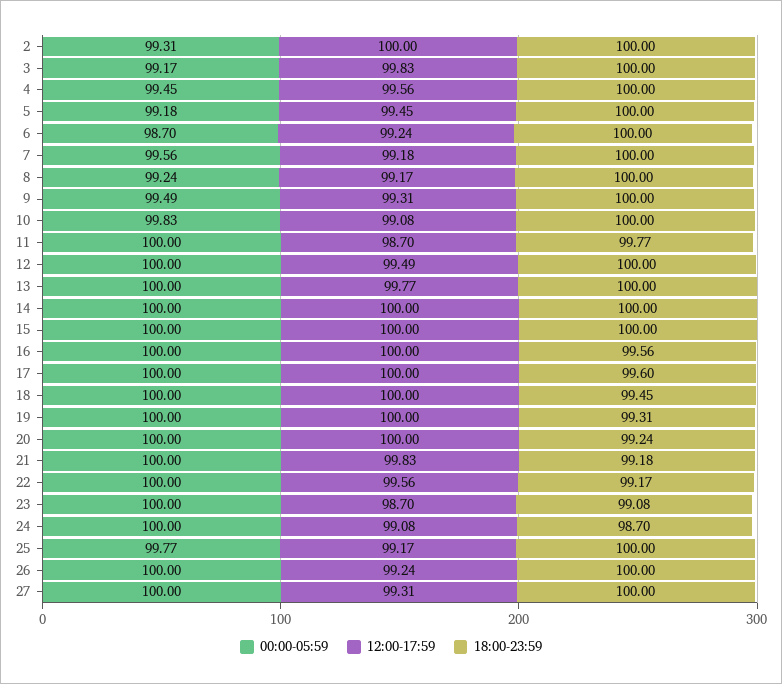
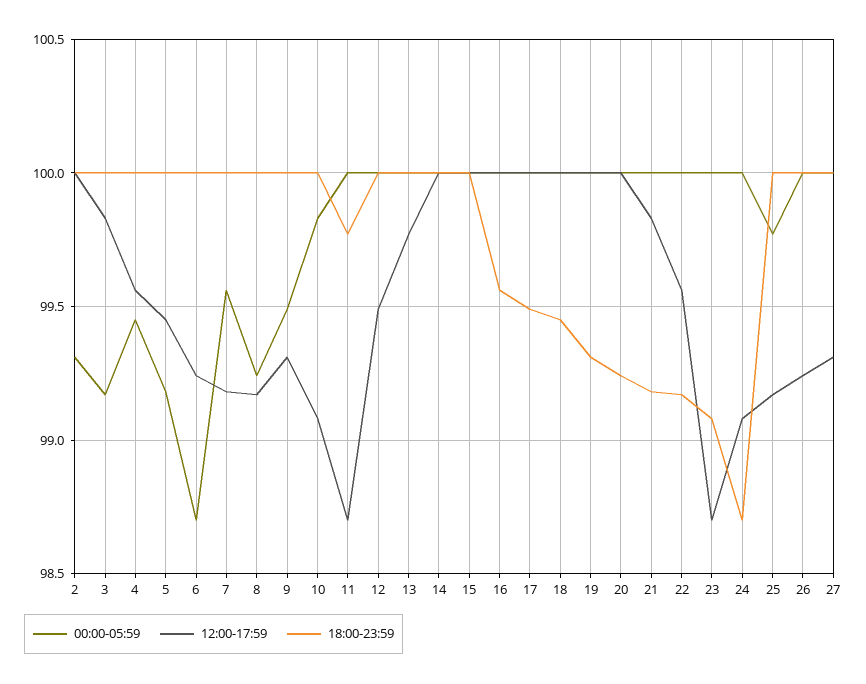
18:00-23:59, 17: 99.6 -> 99.5

